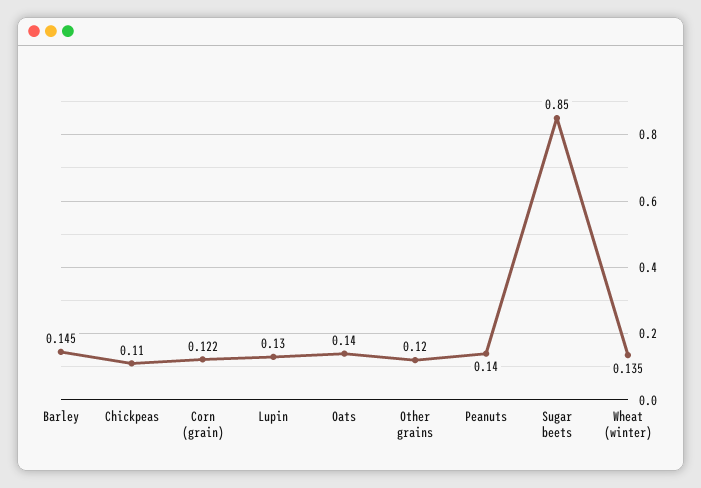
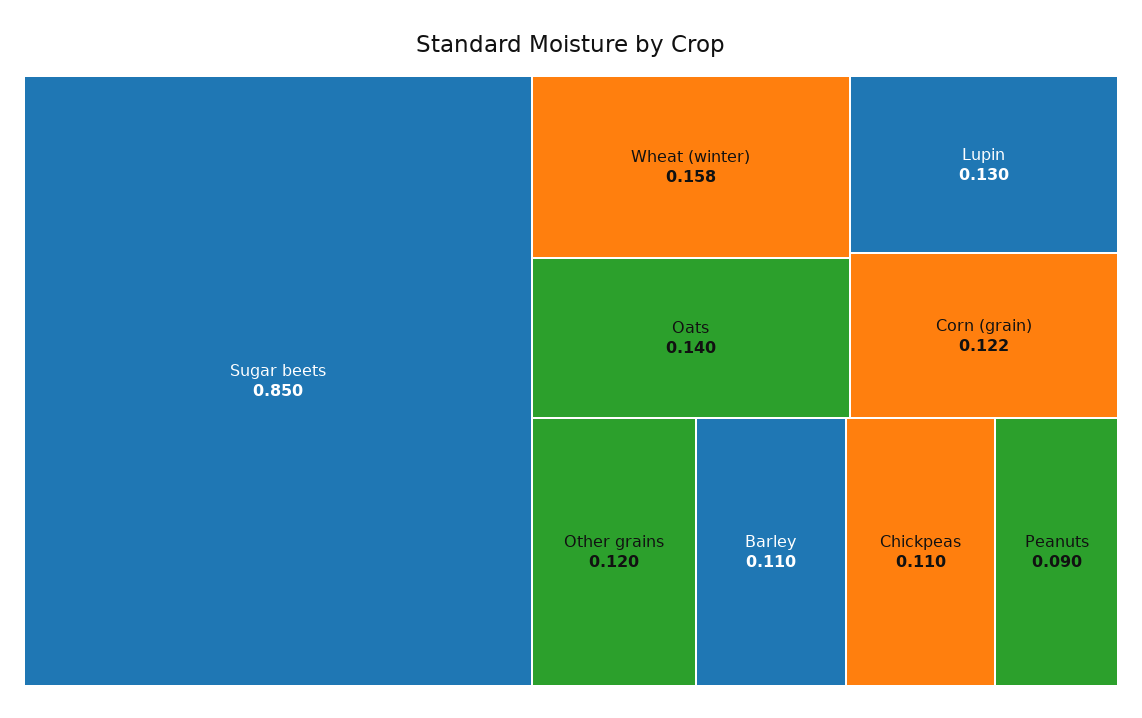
Barley: 0.145 -> 0.11
Peanuts: 0.14 -> 0.09
Wheat (winter): 0.135 -> 0.158

